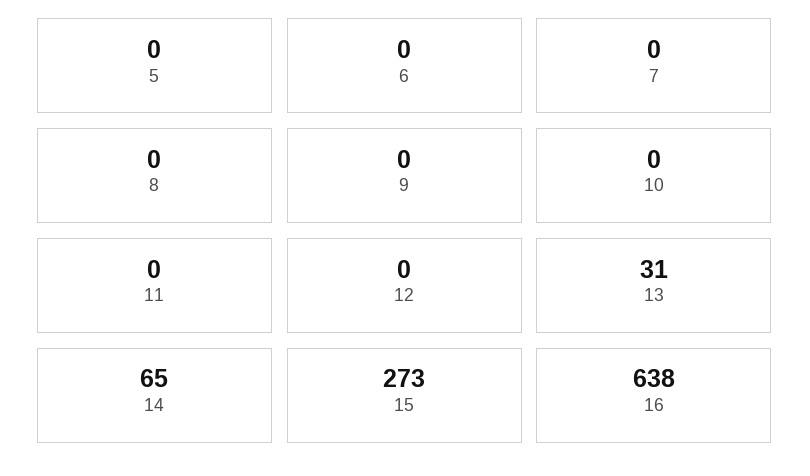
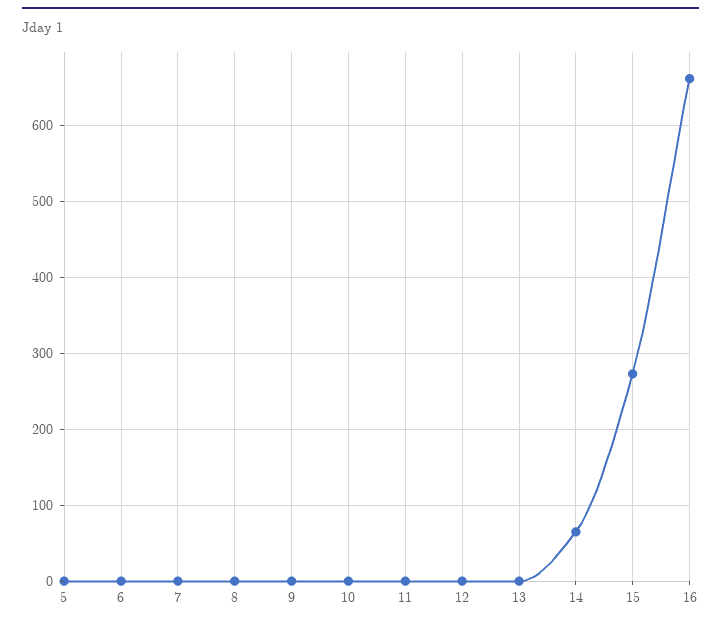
13: 31 -> 0
16: 638 -> 660

